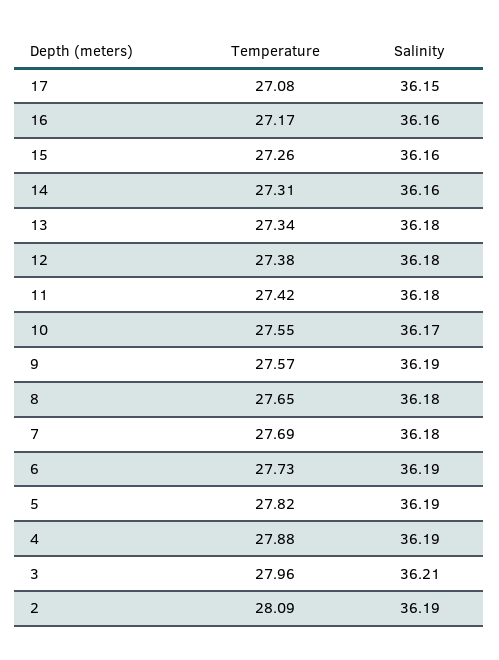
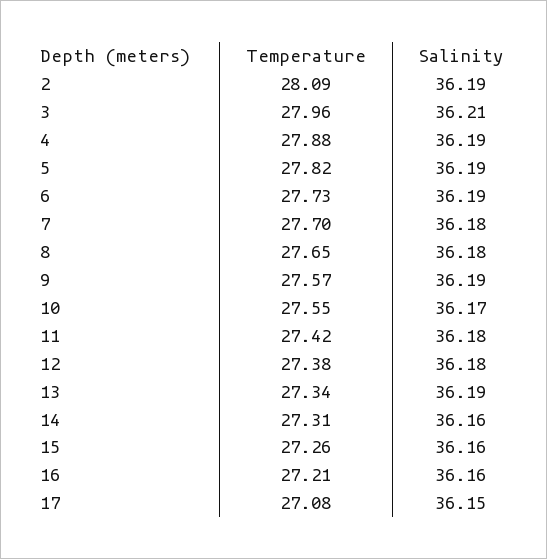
Temperature, 16: 27.17 -> 27.21
Salinity, 13: 36.18 -> 36.19
Temperature, 7: 27.69 -> 27.7

